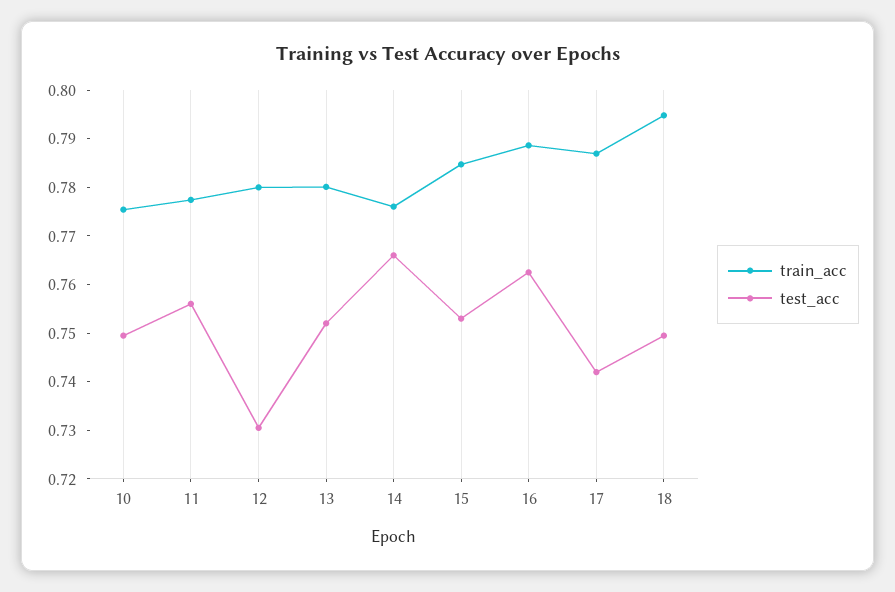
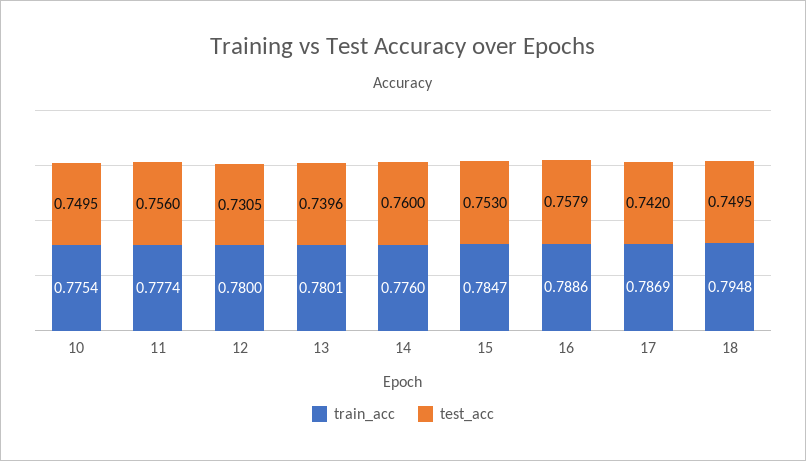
test_acc, 13: 0.752 -> 0.7396
test_acc, 14: 0.766 -> 0.76
test_acc, 16: 0.762 -> 0.7579

